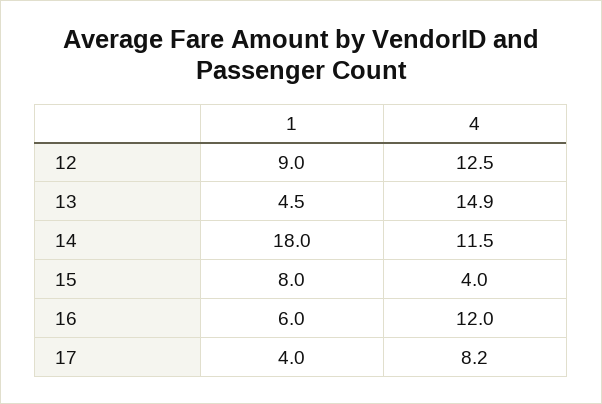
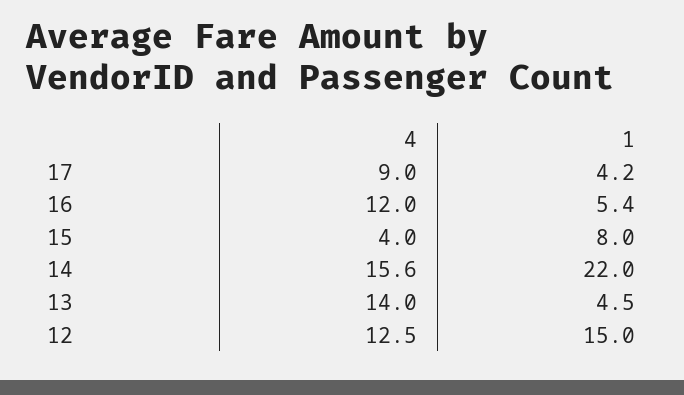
1, 12: 9 -> 15
4, 13: 14.9 -> 14
1, 14: 18 -> 22
4, 14: 11.5 -> 15.6
1, 16: 6 -> 5.4
1, 17: 4 -> 4.2
4, 17: 8.2 -> 9

